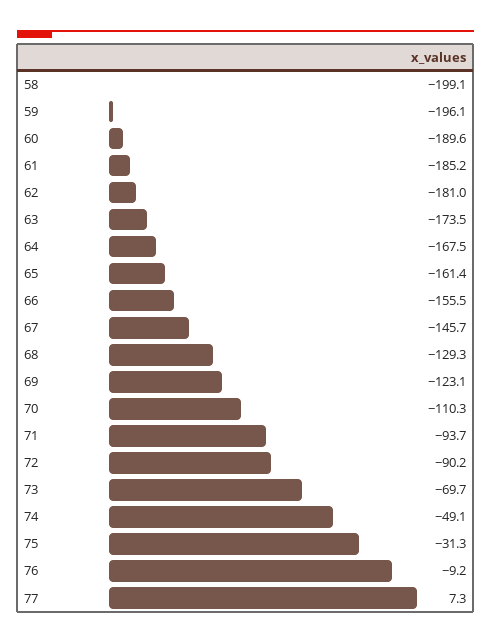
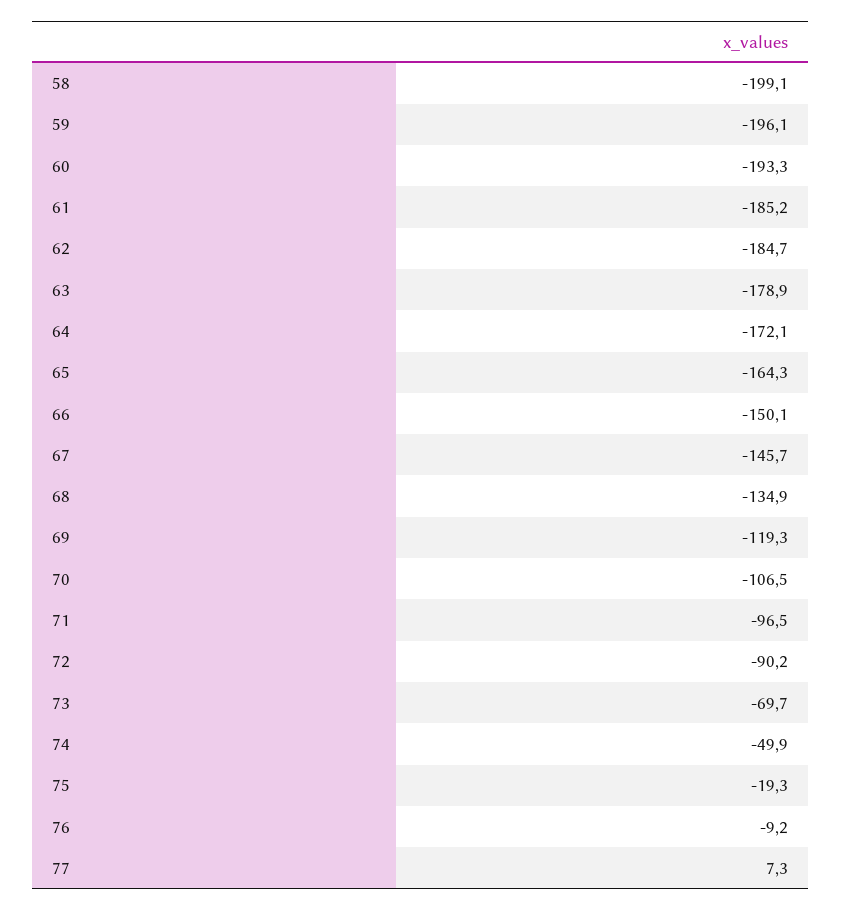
60: -189.6 -> -193.3
62: -181 -> -184.7
63: -173.5 -> -178.9
64: -167.5 -> -172.1
65: -161.4 -> -164.3
66: -155.5 -> -150.1
68: -129.3 -> -134.9
69: -123.1 -> -119.3
70: -110.3 -> -106.5
71: -93.7 -> -96.5
74: -49.1 -> -49.9
75: -31.3 -> -19.3

